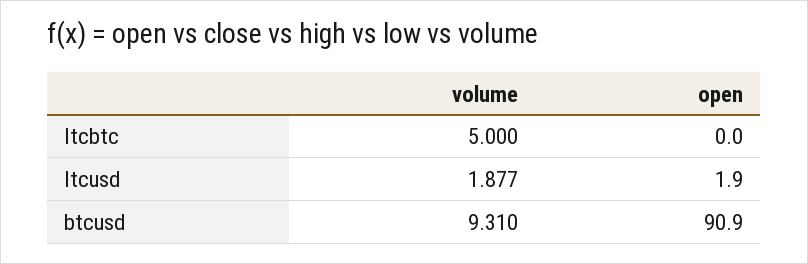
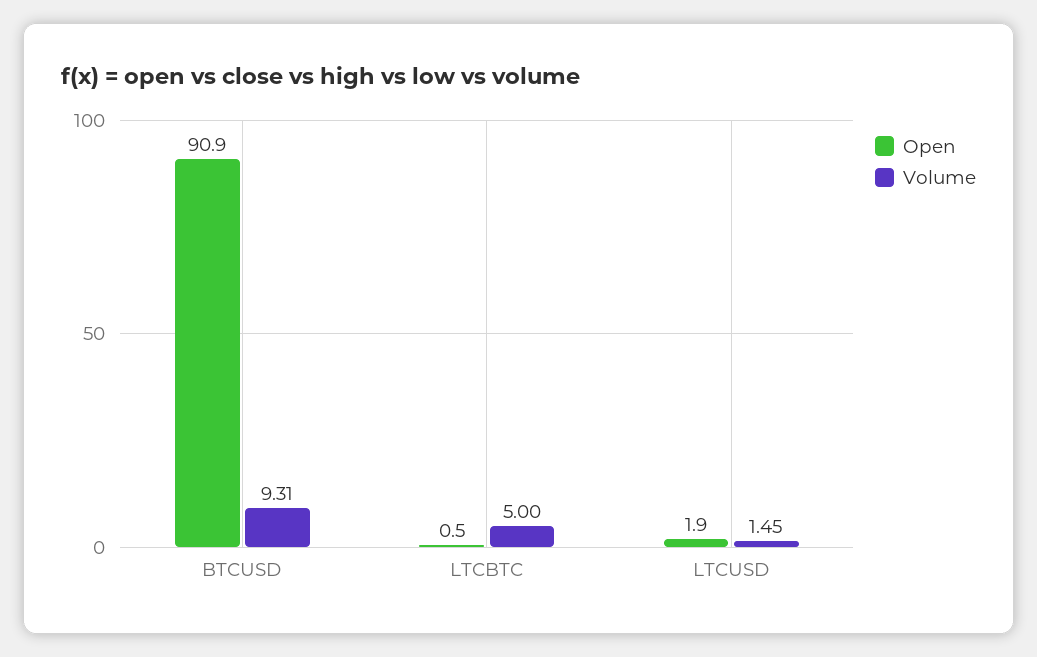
open, ltcbtc: 0 -> 0.5
volume, ltcusd: 1.877 -> 1.45

